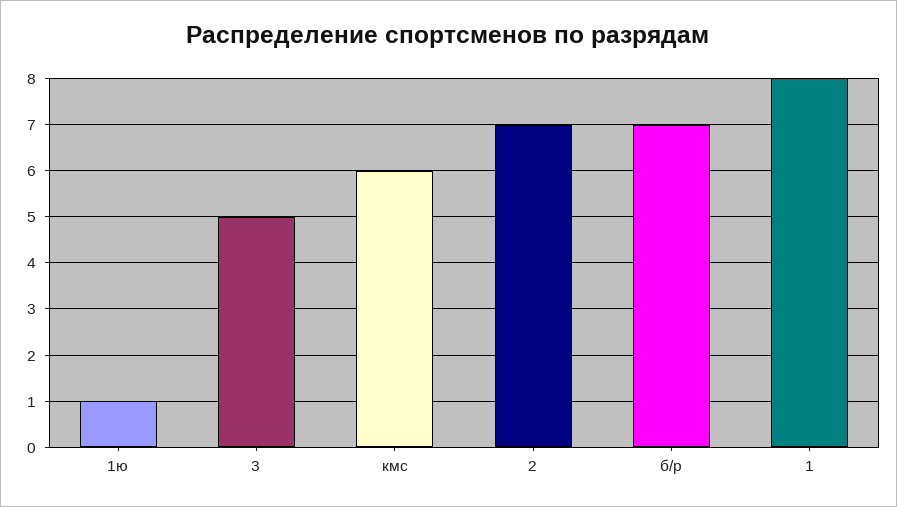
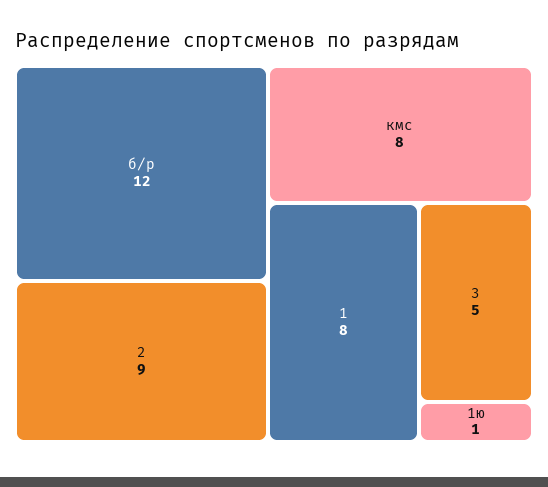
кмс: 6 -> 8
2: 7 -> 9
б/р: 7 -> 12

